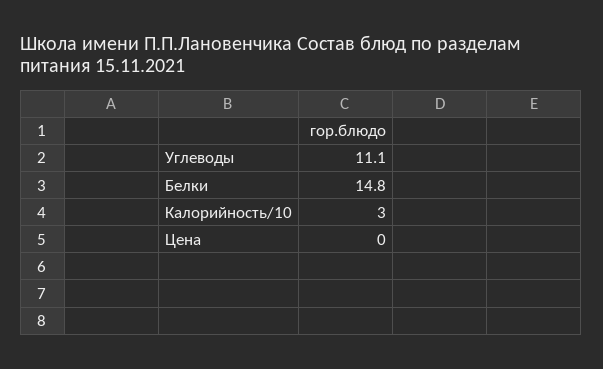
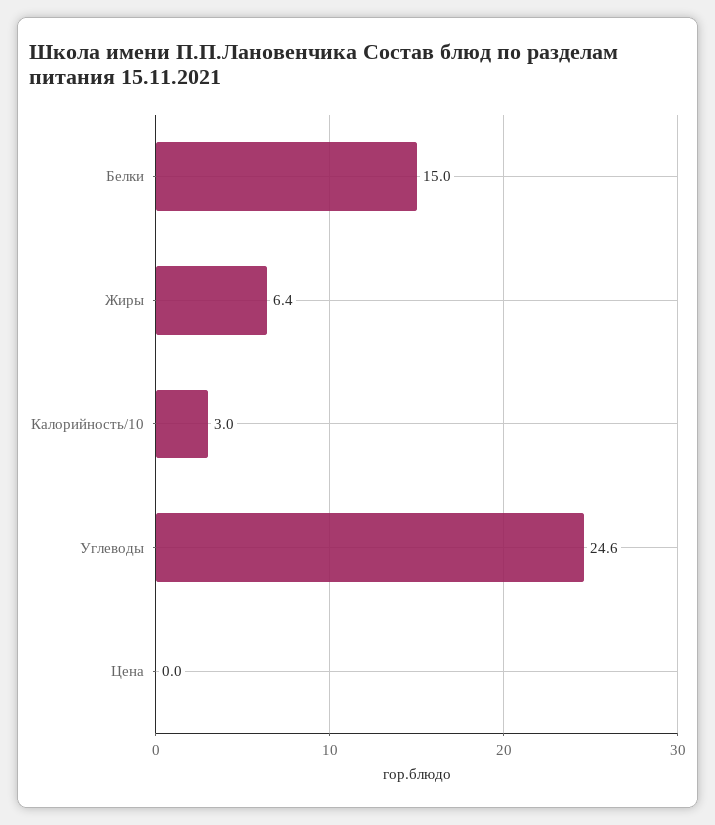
Углеводы: 11.1 -> 24.6
Белки: 14.8 -> 15
Жиры: none -> 6.4

